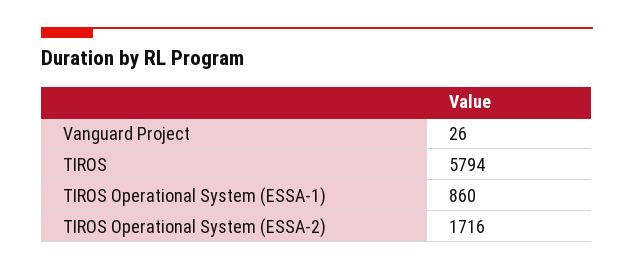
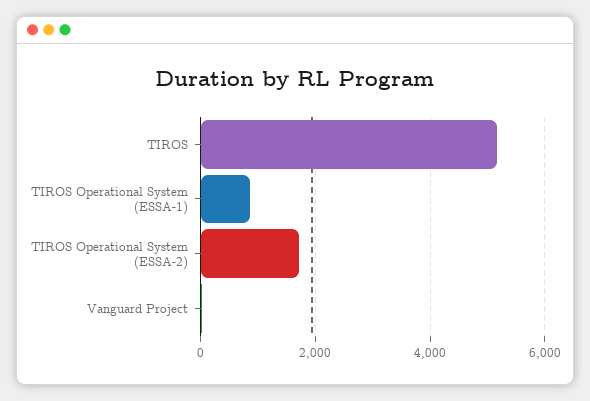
TIROS: 5794 -> 5200

